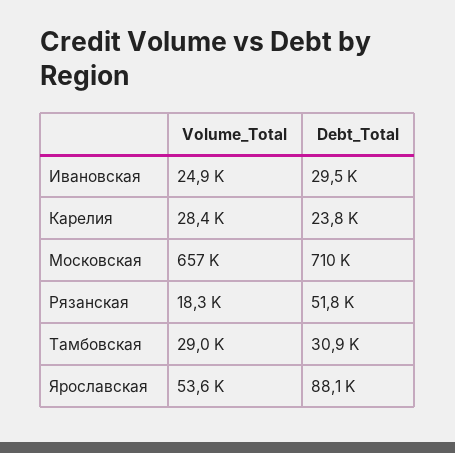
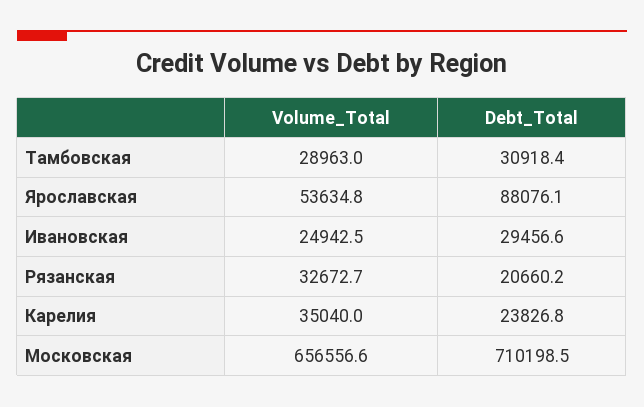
Volume_Total, Карелия: 28400 -> 35040
Volume_Total, Рязанская: 18300 -> 32672.7
Debt_Total, Рязанская: 51800 -> 20660.2

